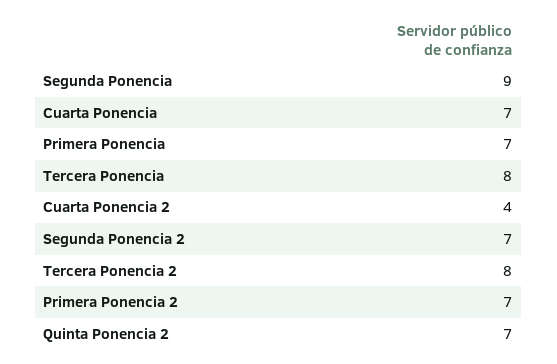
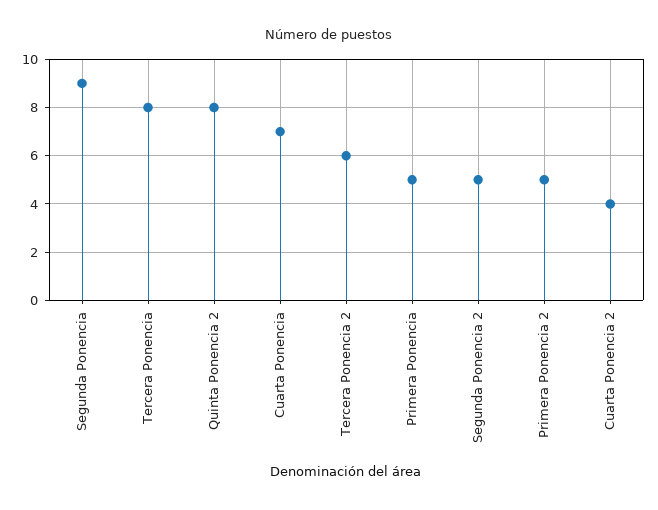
Primera Ponencia: 7 -> 5
Segunda Ponencia 2: 7 -> 5
Tercera Ponencia 2: 8 -> 6
Primera Ponencia 2: 7 -> 5
Quinta Ponencia 2: 7 -> 8

